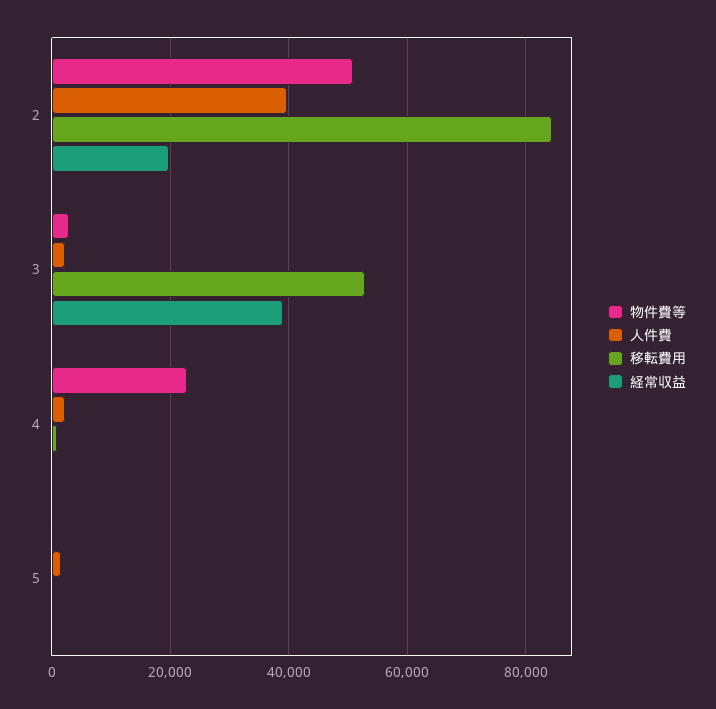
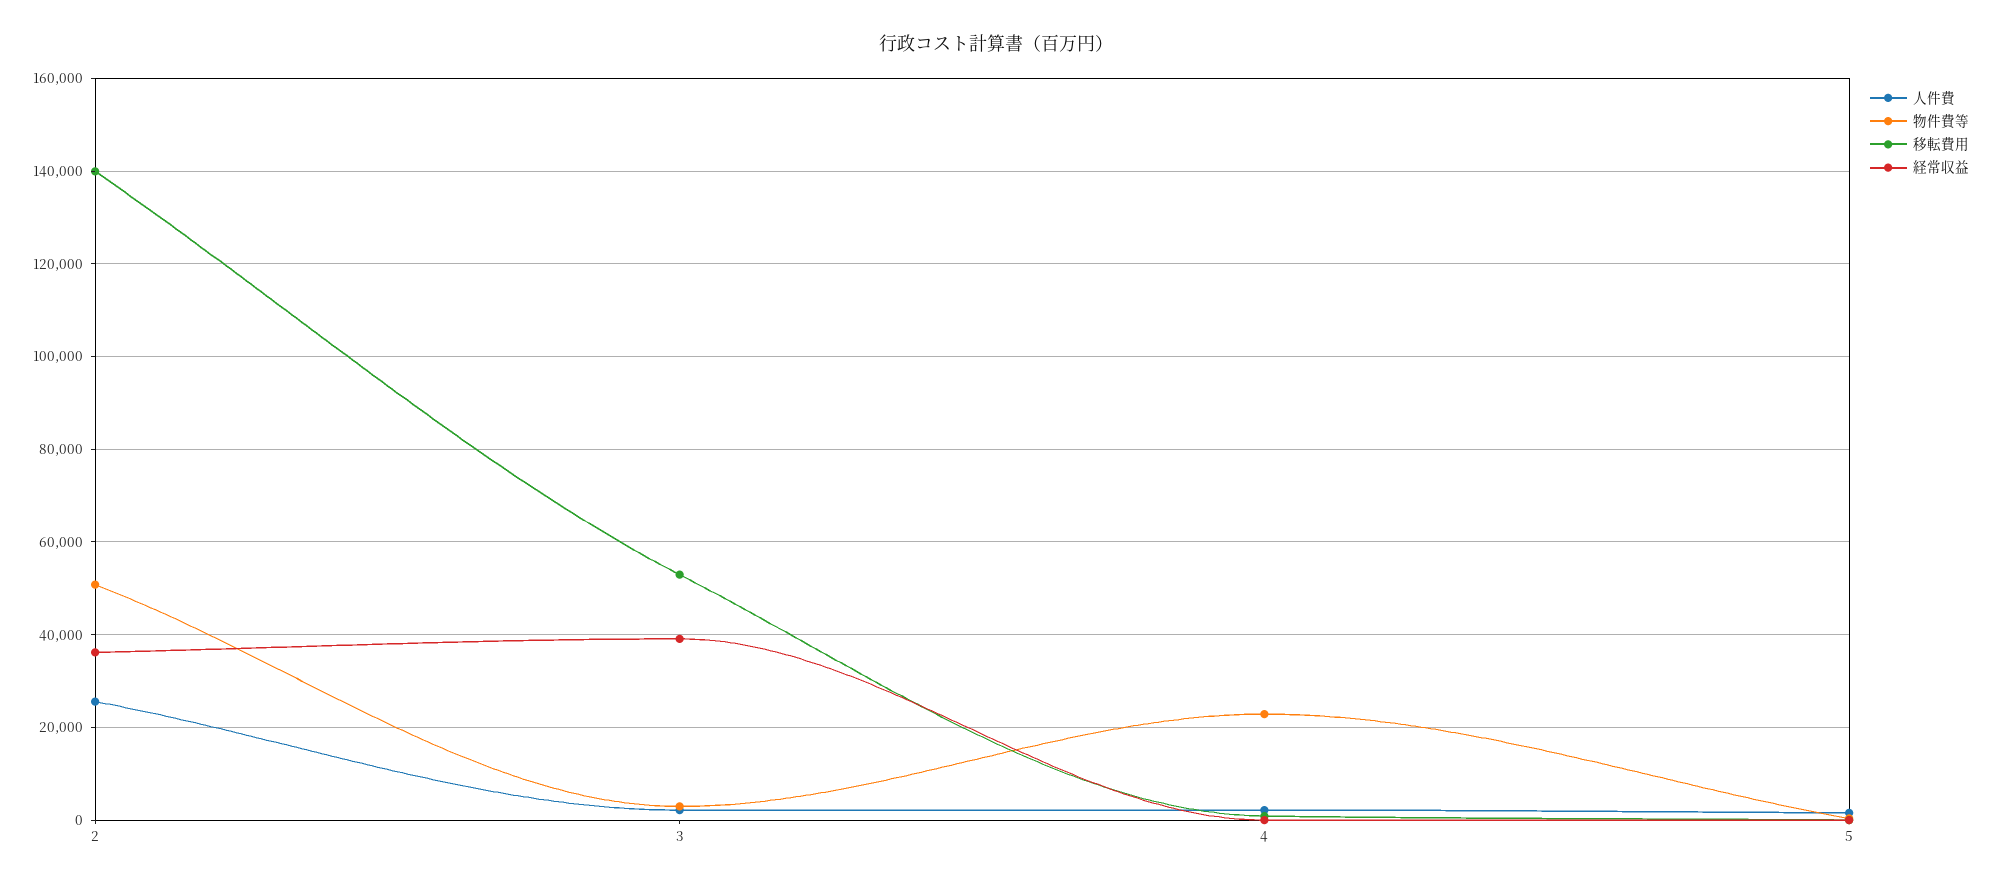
人件費, 2: 40000 -> 26000
移転費用, 2: 84000 -> 140000
経常収益, 2: 20000 -> 36000

